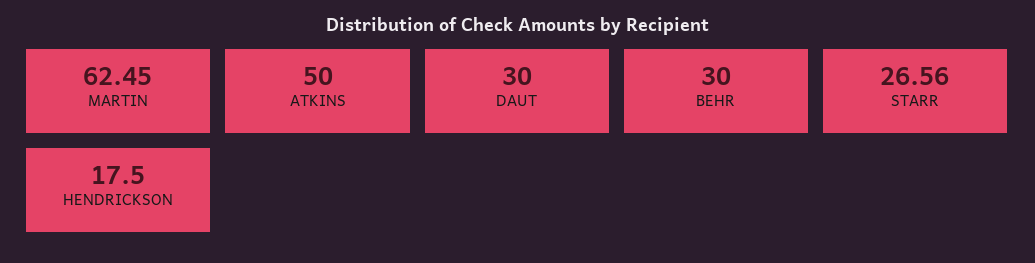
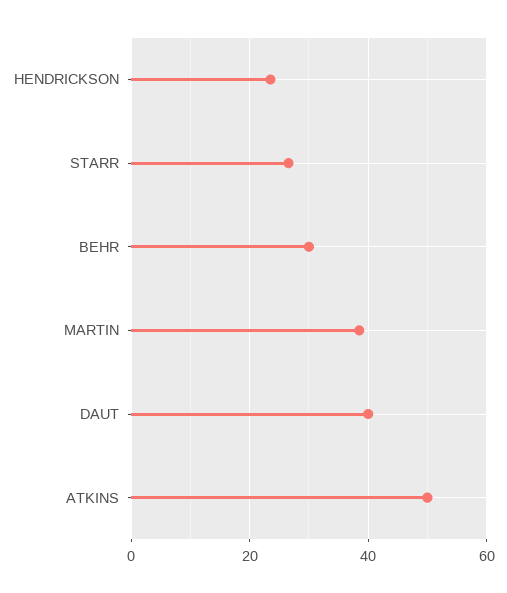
MARTIN: 62.45 -> 38
DAUT: 30 -> 40
HENDRICKSON: 17.5 -> 24

